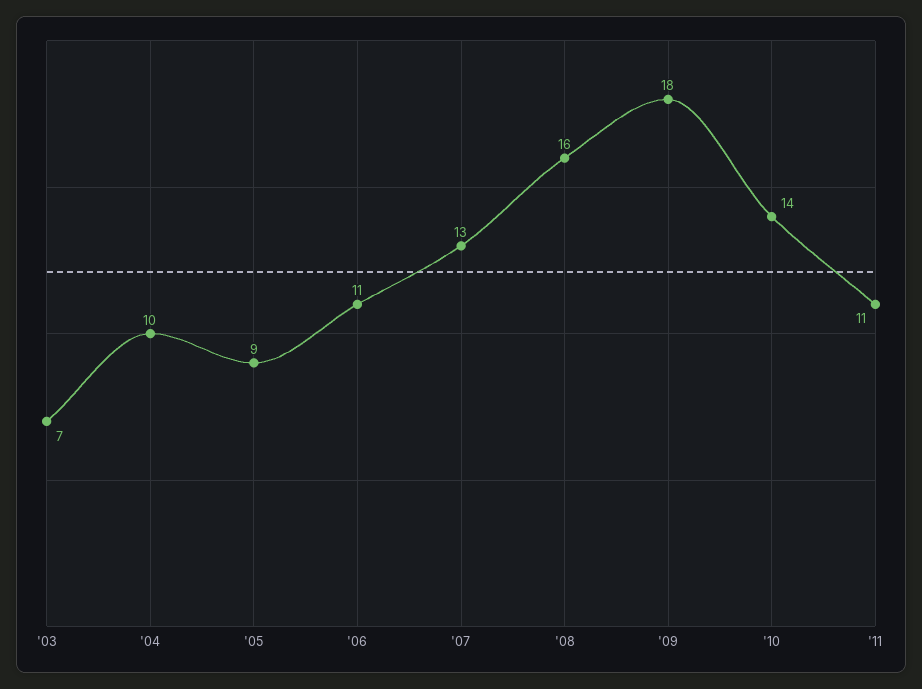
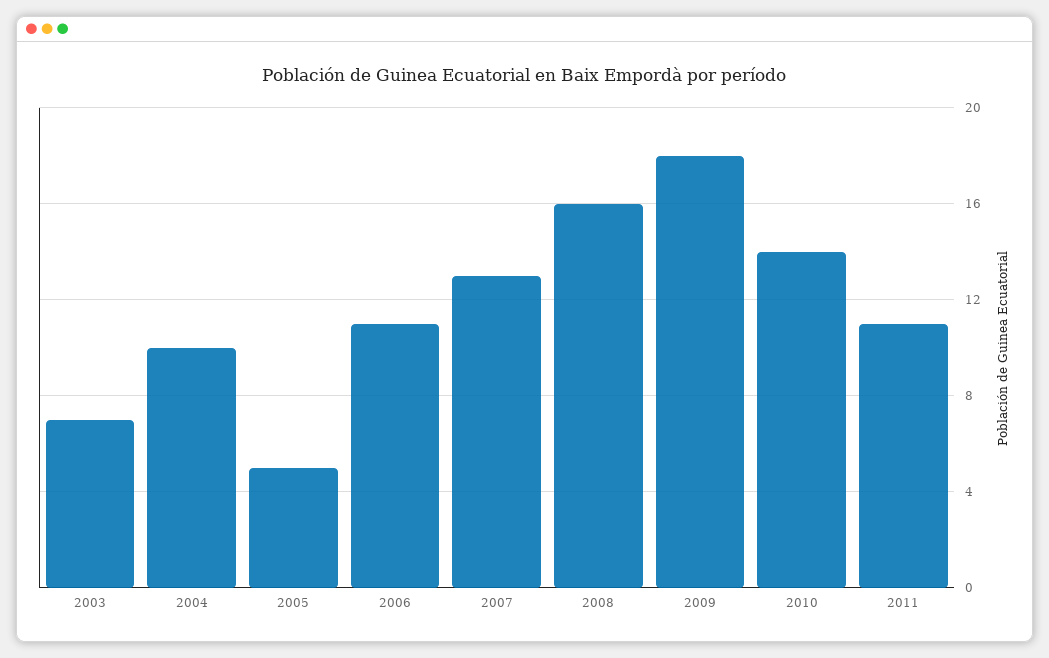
'05: 9 -> 5

